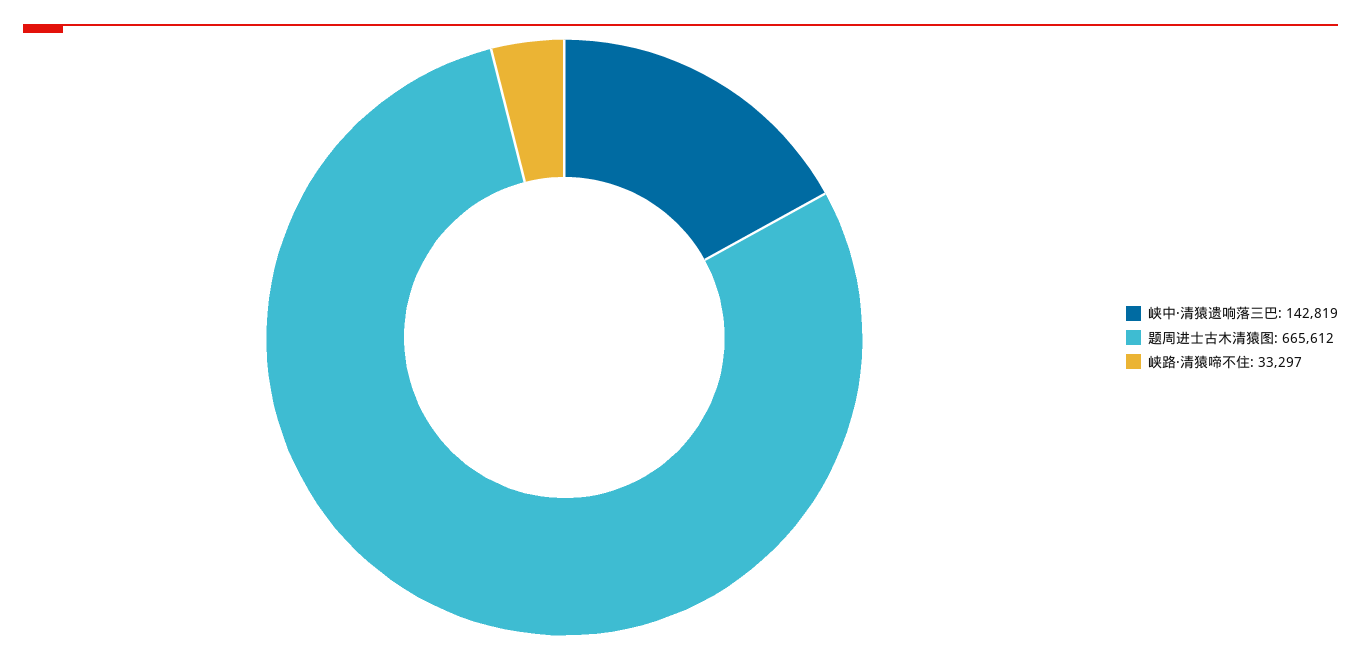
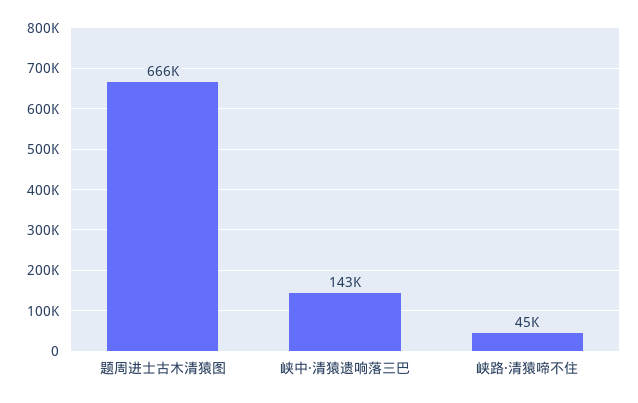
峡路·清猿啼不住: 33297 -> 45000

